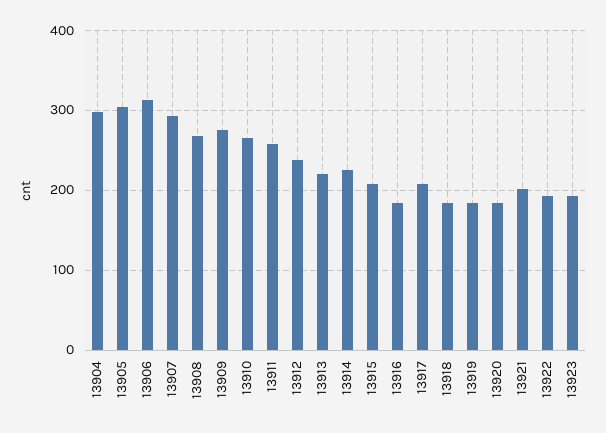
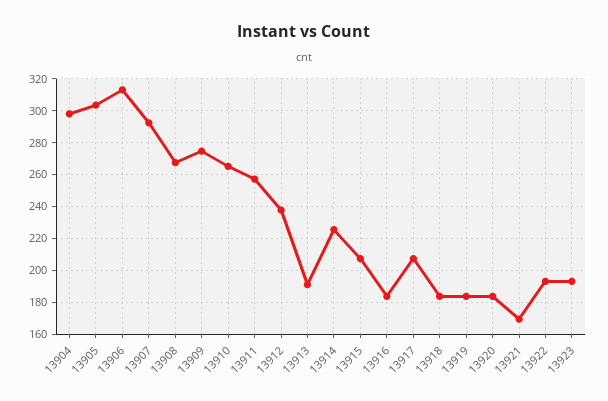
13913: 220 -> 190
13921: 200 -> 170

